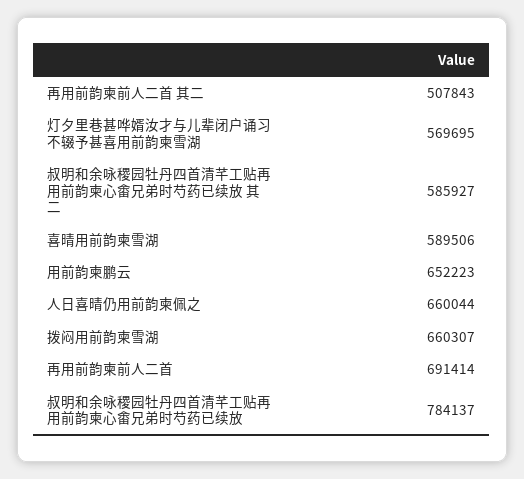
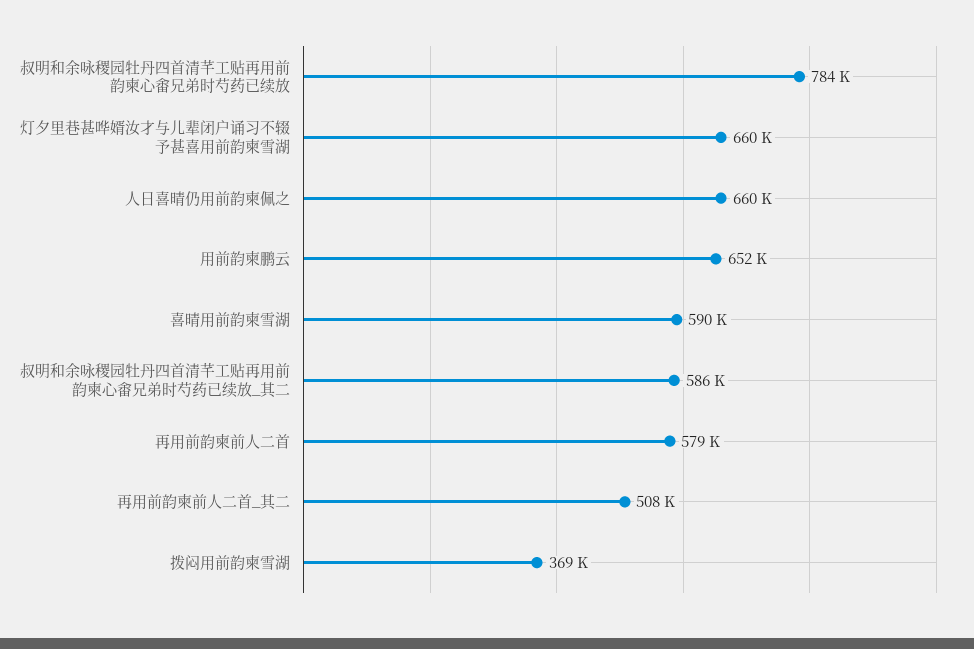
灯夕里巷甚哗婿汝才与儿辈闭户诵习不辍予甚喜用前韵柬雪湖: 569695 -> 660000
拨闷用前韵柬雪湖: 660307 -> 369000
再用前韵柬前人二首: 691414 -> 579000

